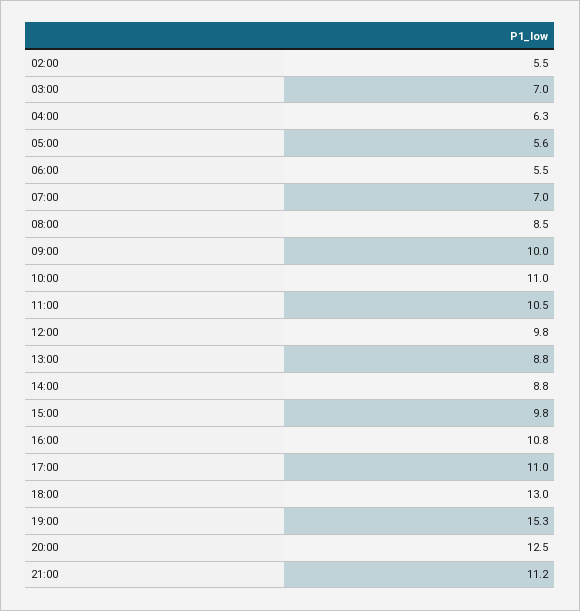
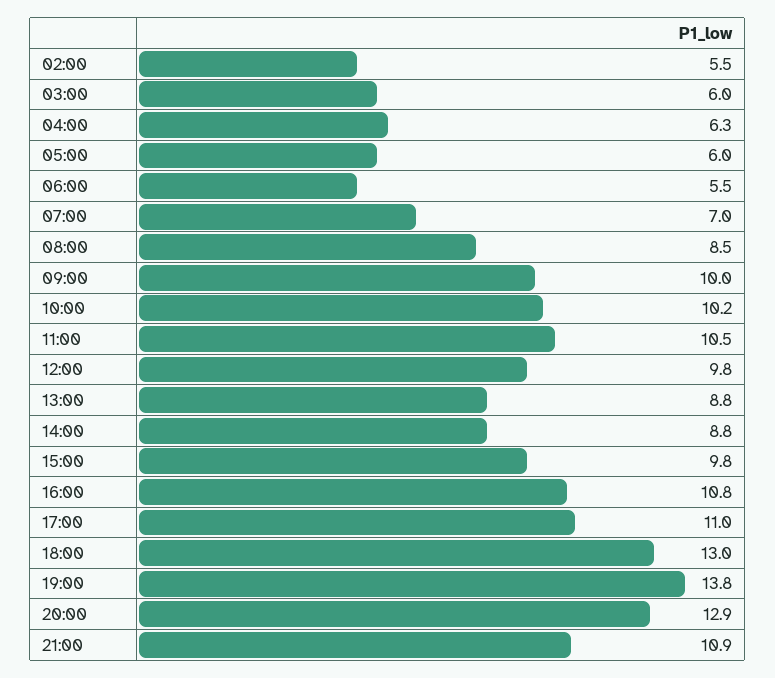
03:00: 7 -> 6
05:00: 5.6 -> 6
10:00: 11 -> 10.2
19:00: 15.3 -> 13.8
20:00: 12.5 -> 12.9
21:00: 11.2 -> 10.9

